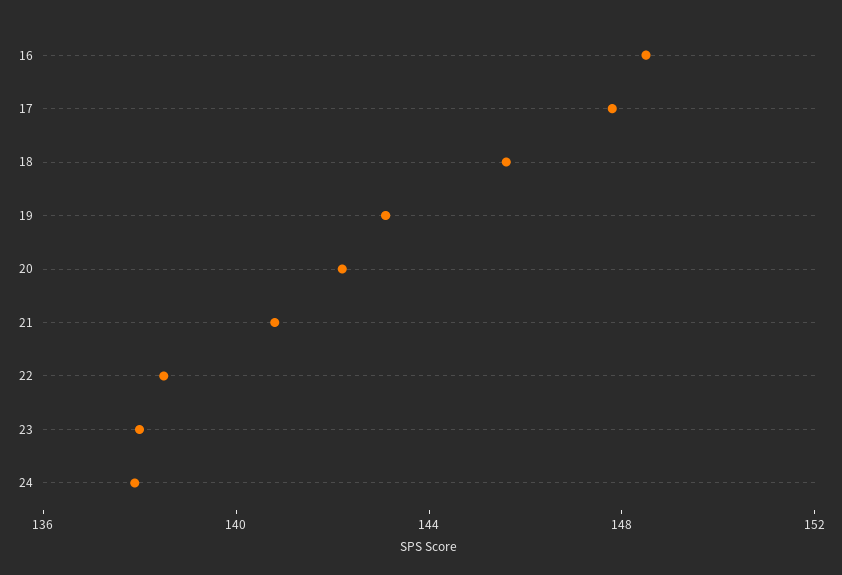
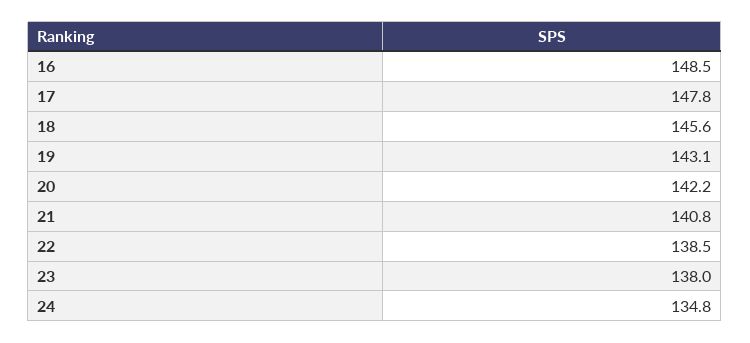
24: 138 -> 134.8

